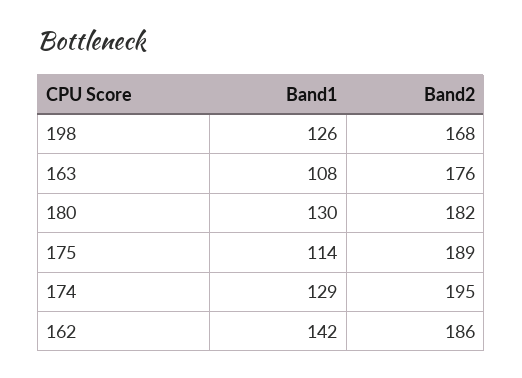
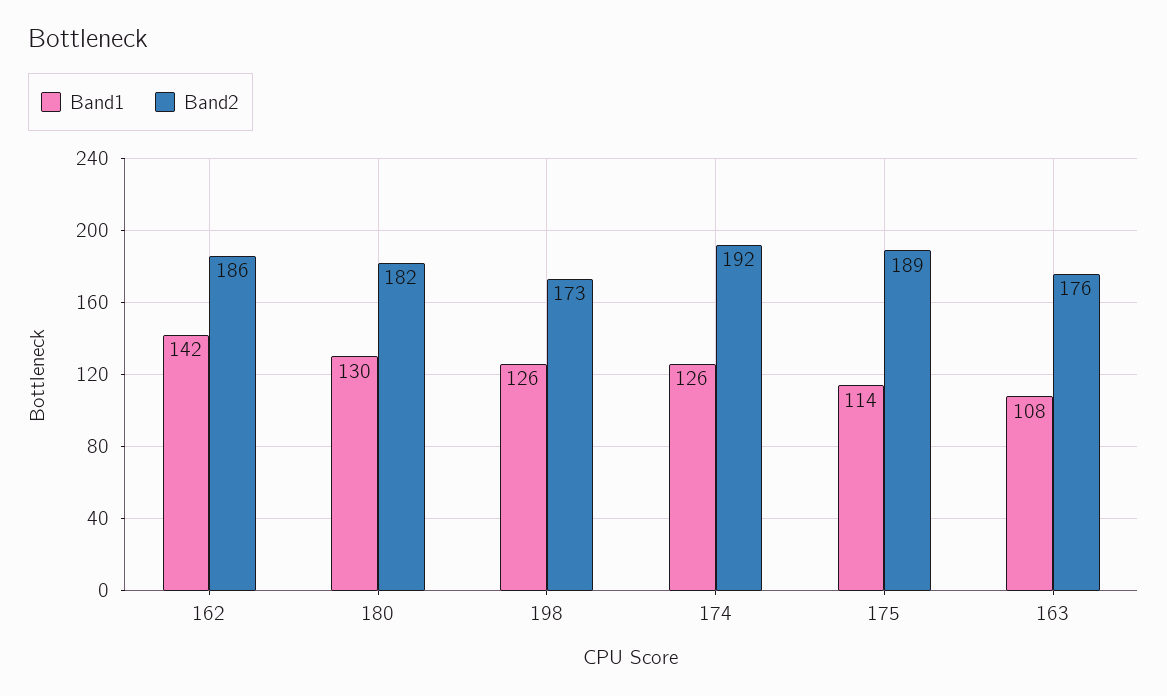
Band2, 198: 168 -> 173
Band1, 174: 129 -> 126
Band2, 174: 195 -> 192

